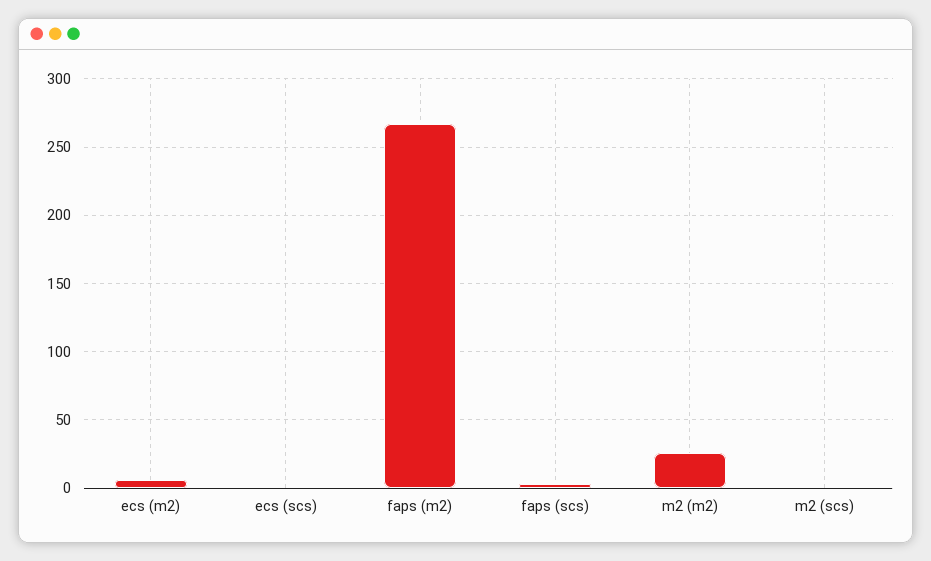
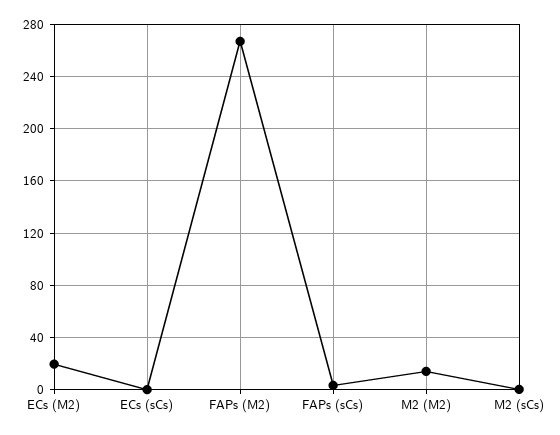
ecs (m2): 5 -> 20
m2 (m2): 25 -> 15

